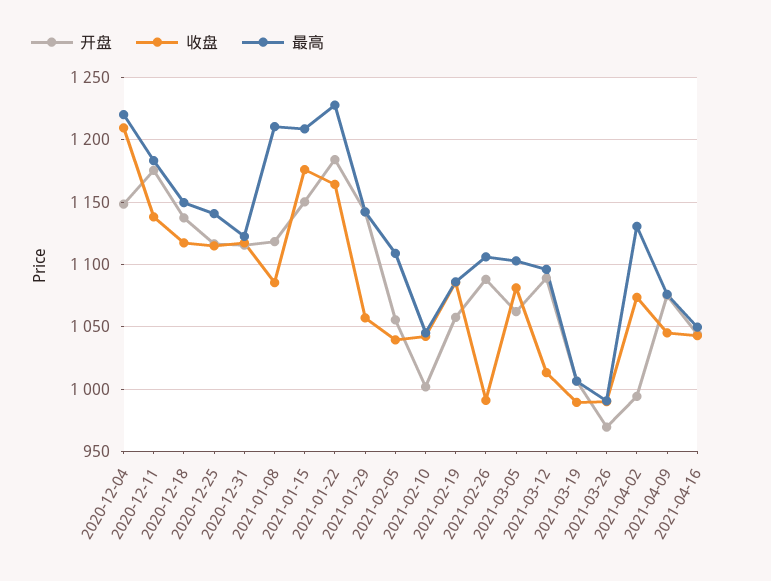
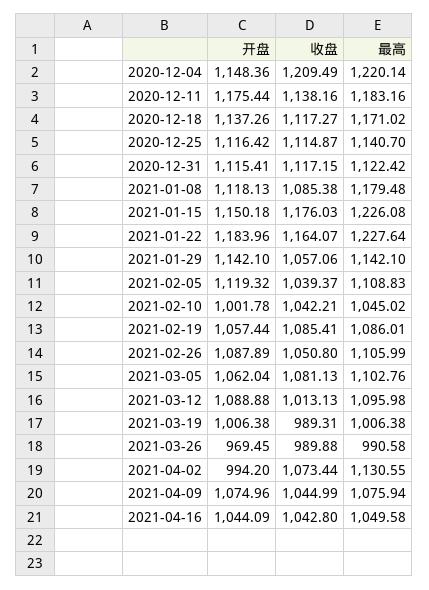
最高, 2020-12-18: 1150 -> 1171.02
最高, 2021-01-08: 1210 -> 1179.48
最高, 2021-01-15: 1210 -> 1226.08
开盘, 2021-02-05: 1055 -> 1119.32
收盘, 2021-02-26: 990 -> 1050.8

